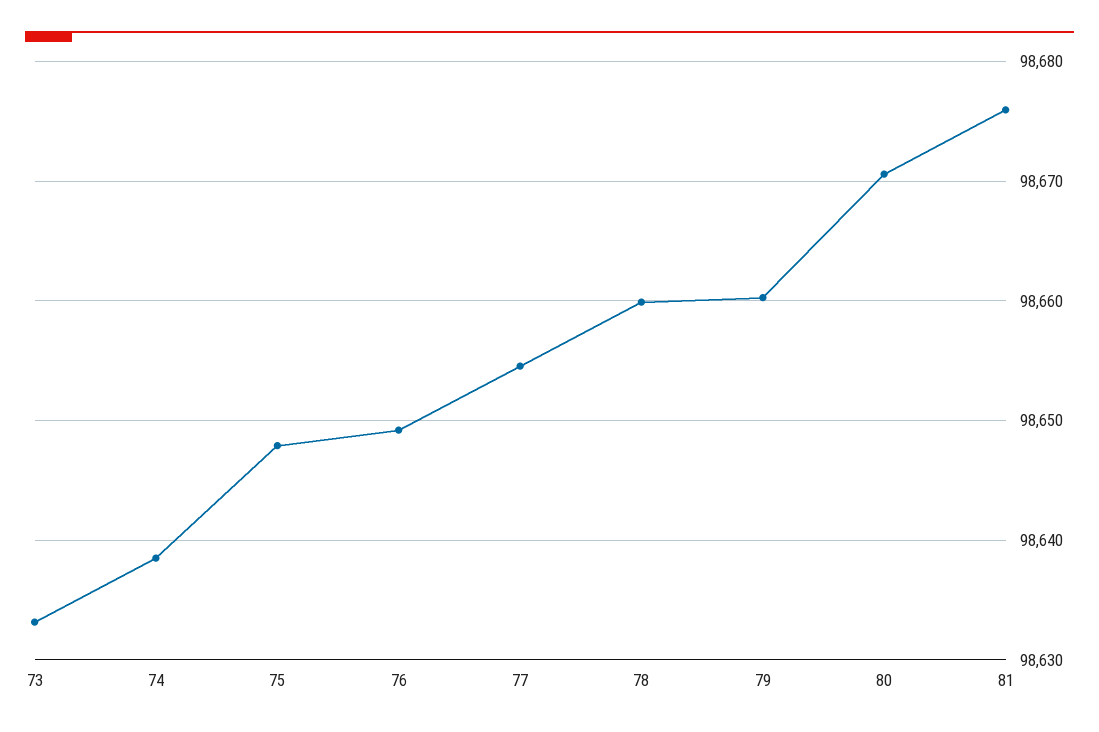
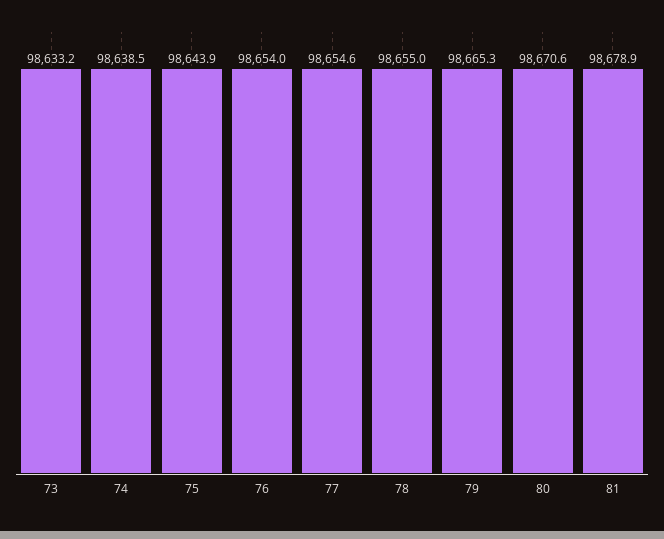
75: 98648 -> 98643.9
76: 98649 -> 98654
78: 98660 -> 98655
79: 98660 -> 98665.3
81: 98676 -> 98678.9

